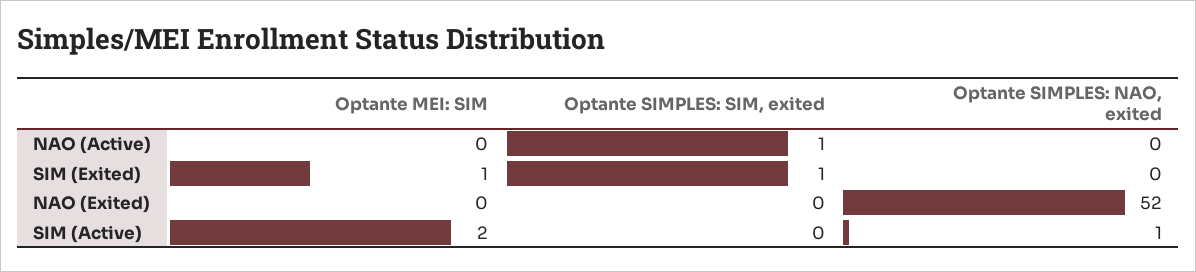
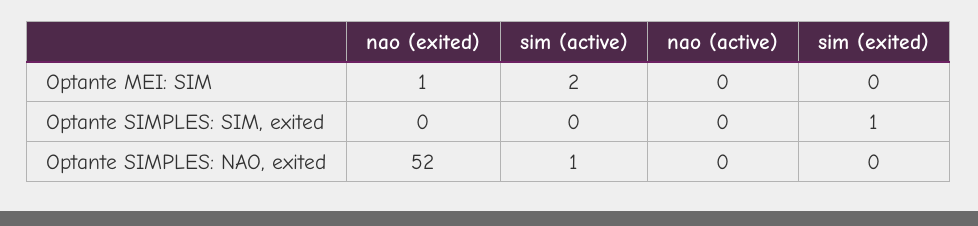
Optante SIMPLES: SIM, exited, NAO (Active): 1 -> 0
Optante MEI: SIM, SIM (Exited): 1 -> 0
Optante MEI: SIM, NAO (Exited): 0 -> 1

